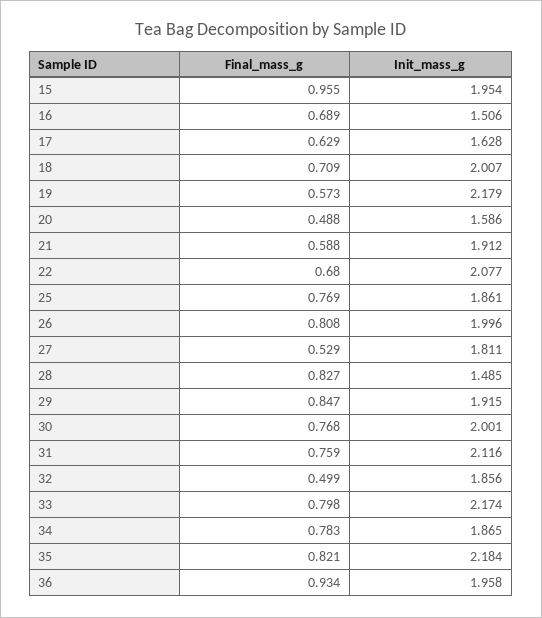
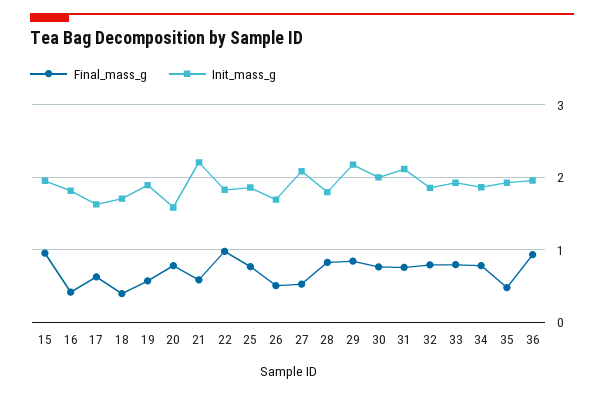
Final_mass_g, 16: 0.689 -> 0.4
Init_mass_g, 16: 1.506 -> 1.8
Final_mass_g, 18: 0.709 -> 0.4
Init_mass_g, 18: 2.007 -> 1.7
Init_mass_g, 19: 2.179 -> 1.9
Final_mass_g, 20: 0.488 -> 0.8
Init_mass_g, 21: 1.912 -> 2.2
Final_mass_g, 22: 0.68 -> 1
Init_mass_g, 22: 2.077 -> 1.8
Final_mass_g, 26: 0.808 -> 0.5
Init_mass_g, 26: 1.996 -> 1.7
Init_mass_g, 27: 1.811 -> 2.1
Init_mass_g, 28: 1.485 -> 1.8
Init_mass_g, 29: 1.915 -> 2.2
Final_mass_g, 32: 0.499 -> 0.8
Init_mass_g, 33: 2.174 -> 1.9
Final_mass_g, 35: 0.821 -> 0.5
Init_mass_g, 35: 2.184 -> 1.9

